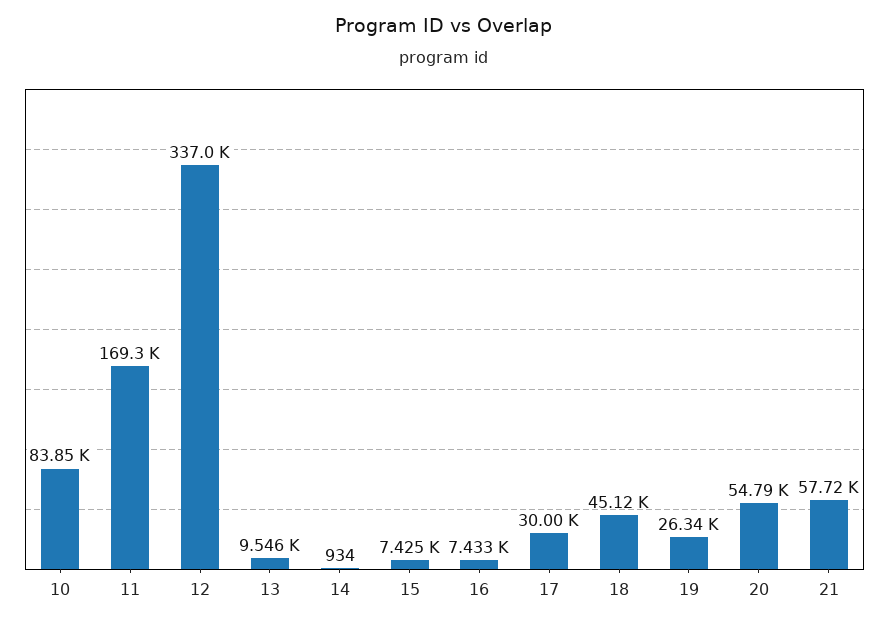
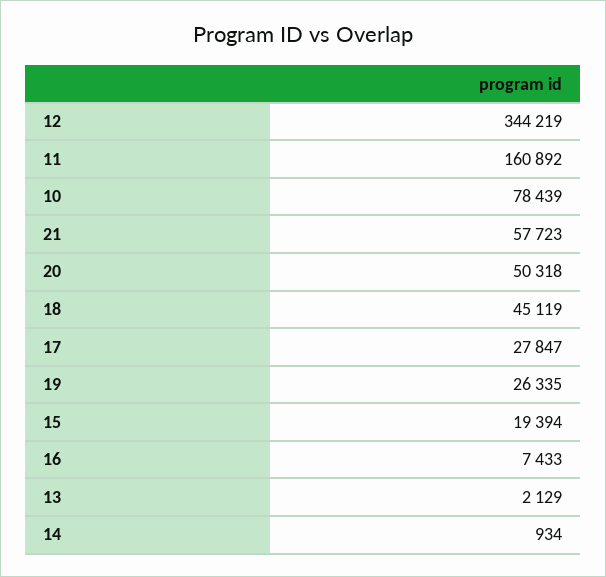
10: 83850 -> 78439
11: 169300 -> 160892
12: 337000 -> 344219
13: 9546 -> 2129
15: 7425 -> 19394
17: 30000 -> 27847
20: 54790 -> 50318

